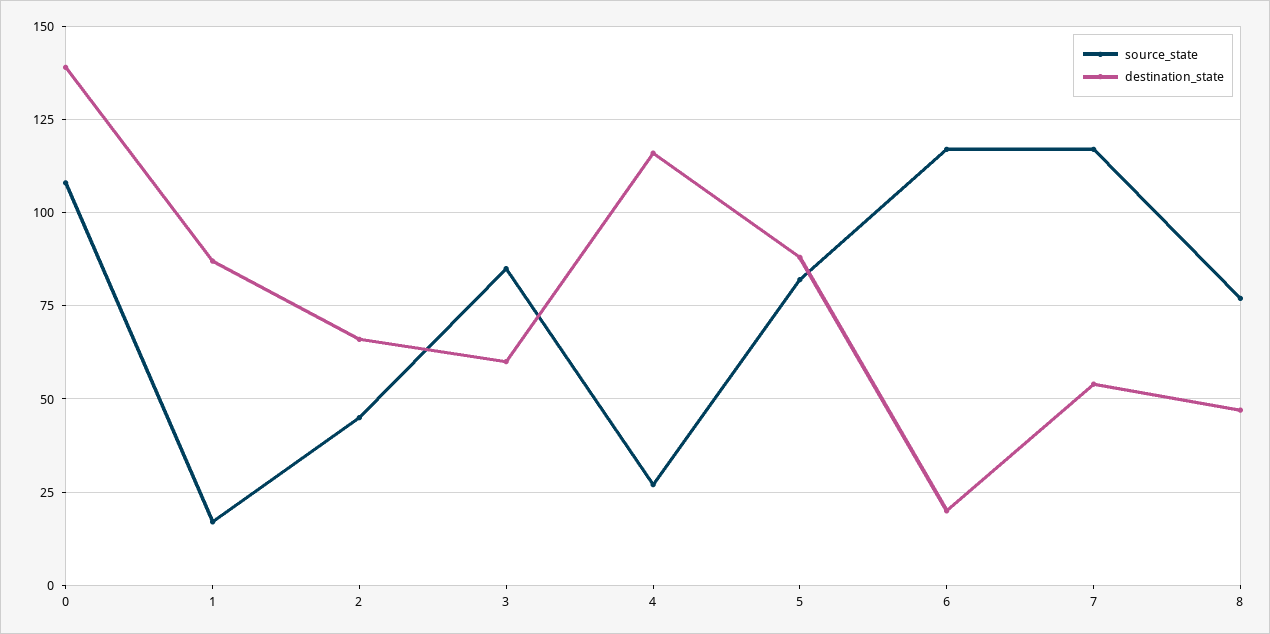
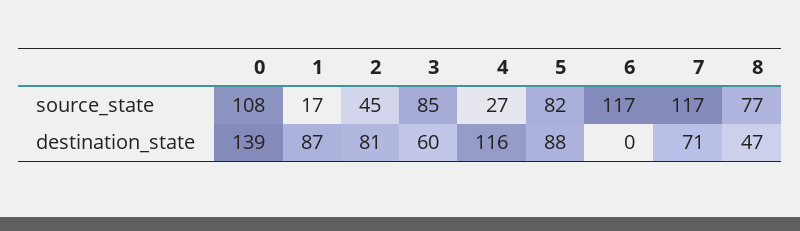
destination_state, 2: 65 -> 81
destination_state, 6: 20 -> 0
destination_state, 7: 55 -> 71

